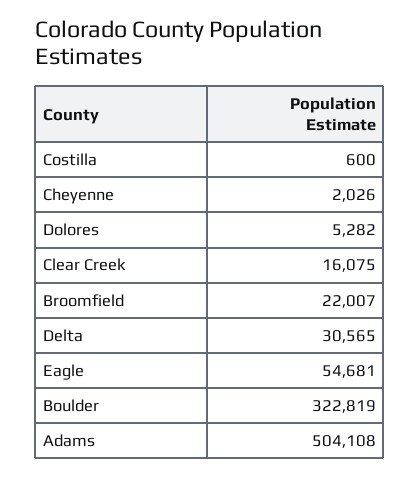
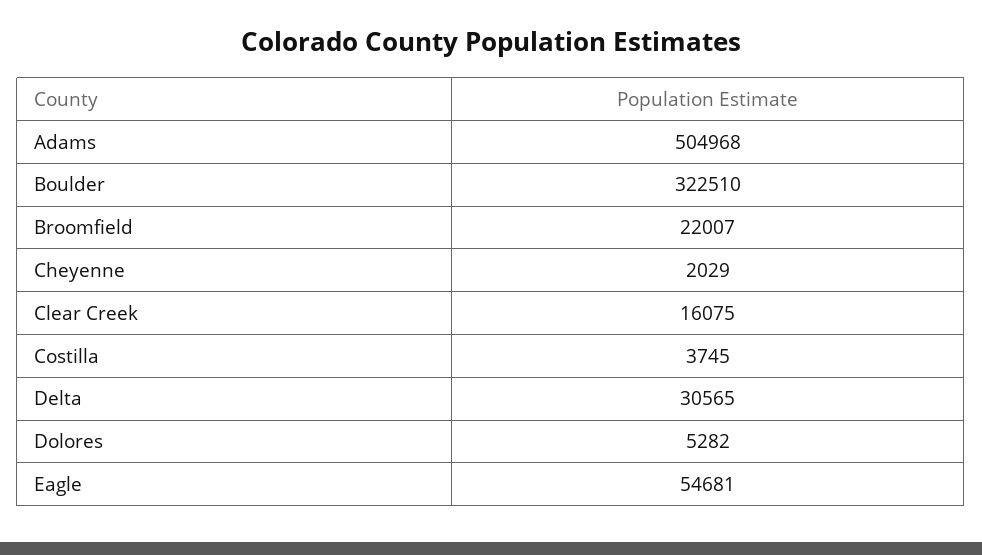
Costilla: 600 -> 3745
Cheyenne: 2026 -> 2029
Boulder: 322819 -> 322510
Adams: 504108 -> 504968

